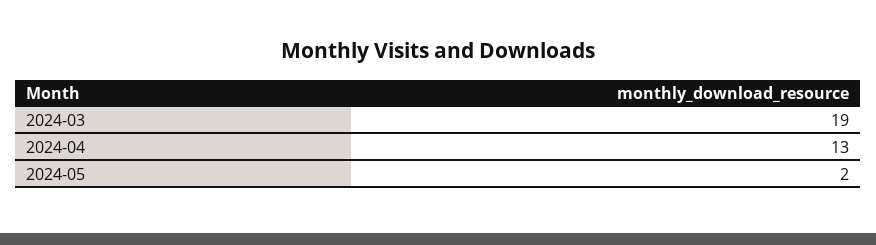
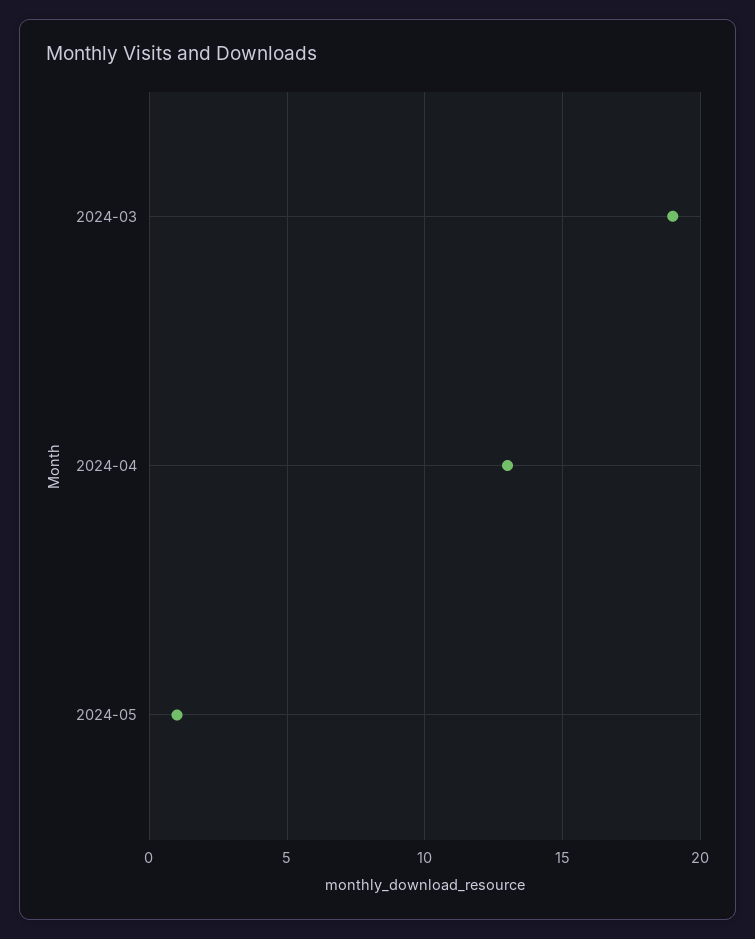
2024-05: 2 -> 1

